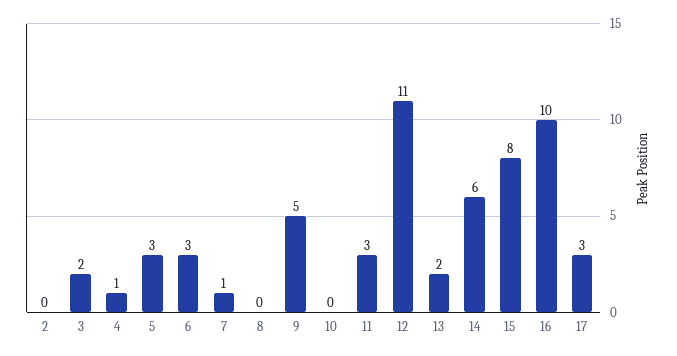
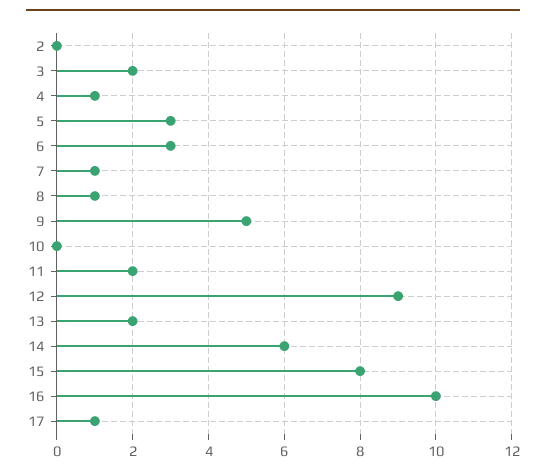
8: 0 -> 1
11: 3 -> 2
12: 11 -> 9
17: 3 -> 1

